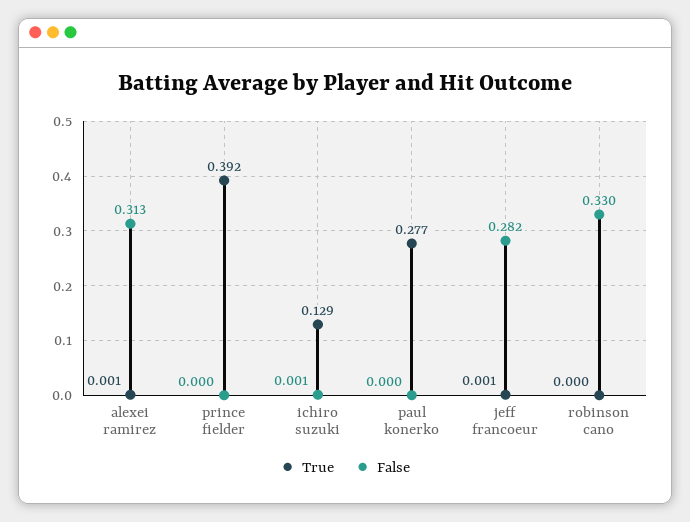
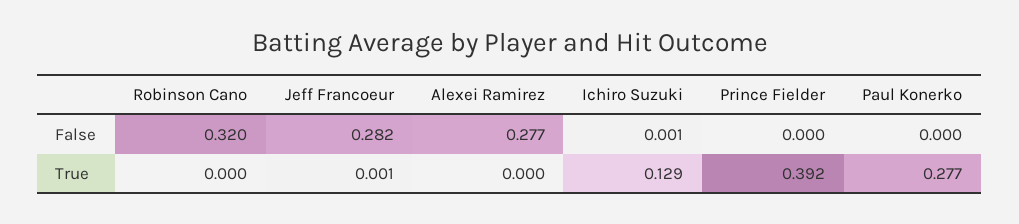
True, alexei ramirez: 0.001 -> 0
False, alexei ramirez: 0.313 -> 0.277
False, robinson cano: 0.33 -> 0.32

